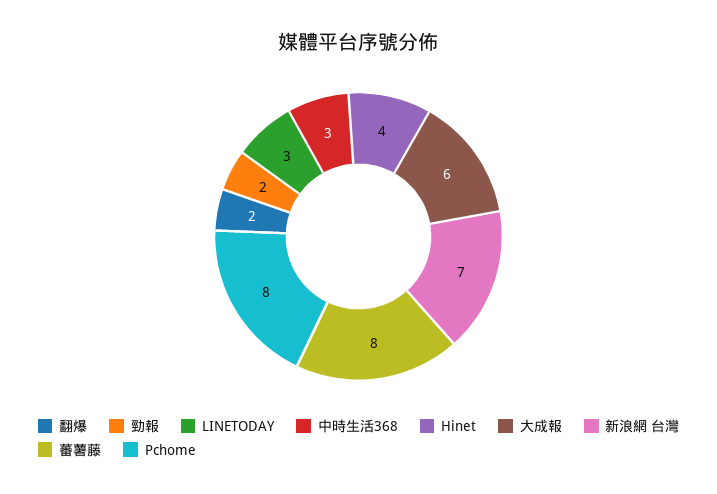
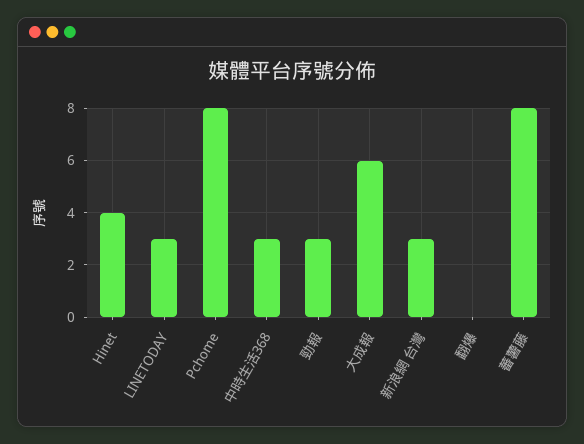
翻爆: 2 -> 0
勁報: 2 -> 3
新浪網 台灣: 7 -> 3

